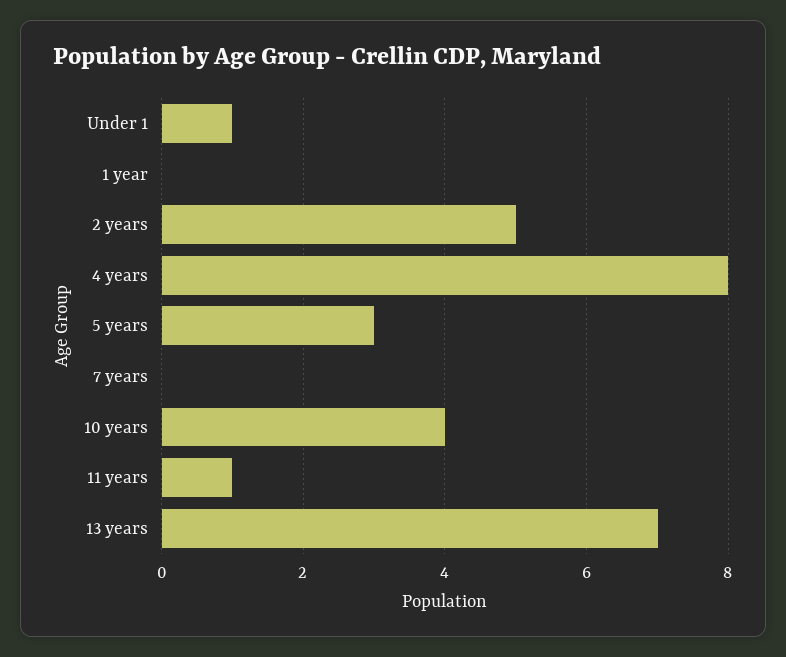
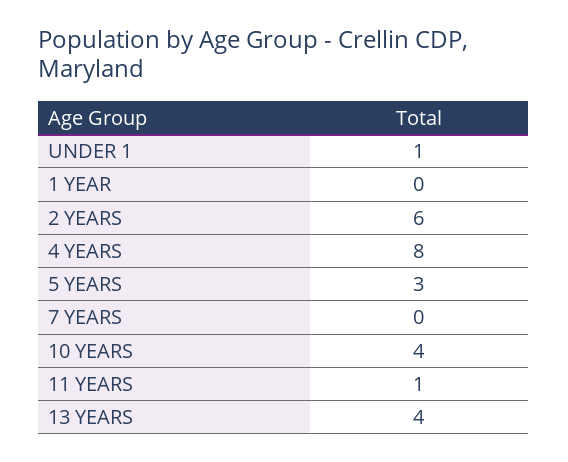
2 years: 5 -> 6
13 years: 7 -> 4

